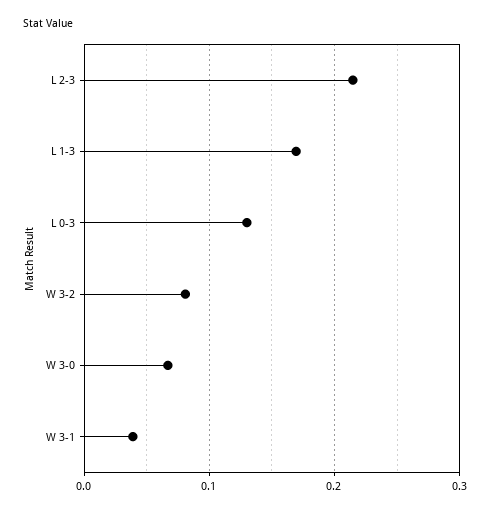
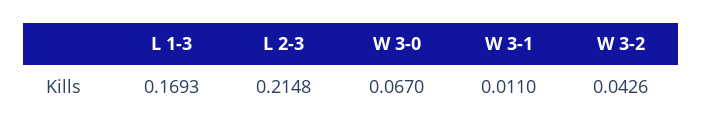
L 0-3: 0.13 -> none
W 3-2: 0.08 -> 0.0426
W 3-1: 0.04 -> 0.011

